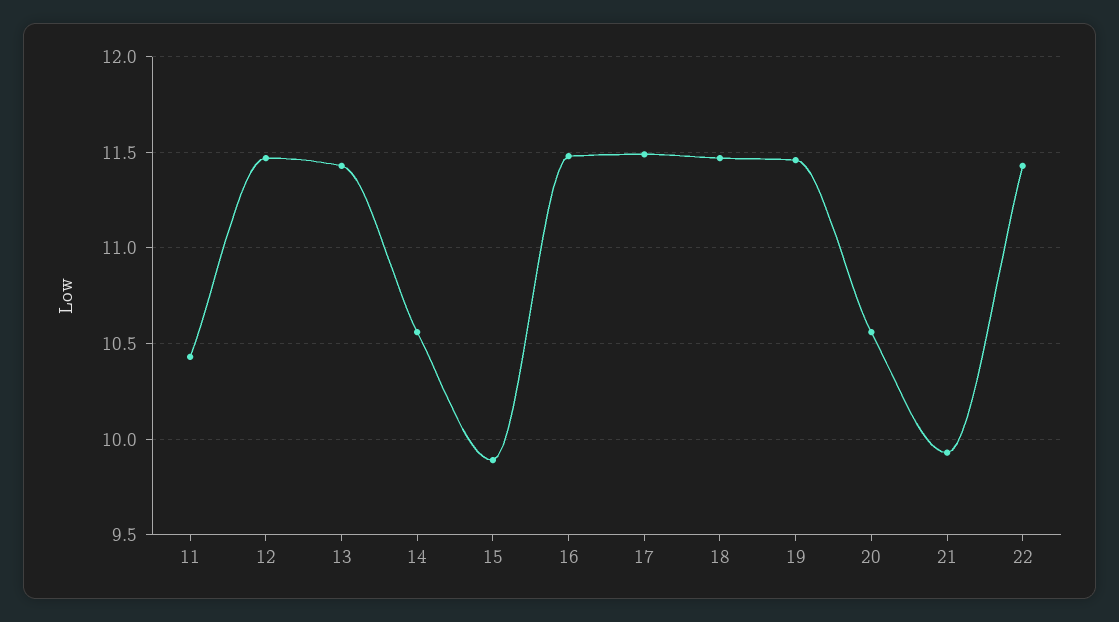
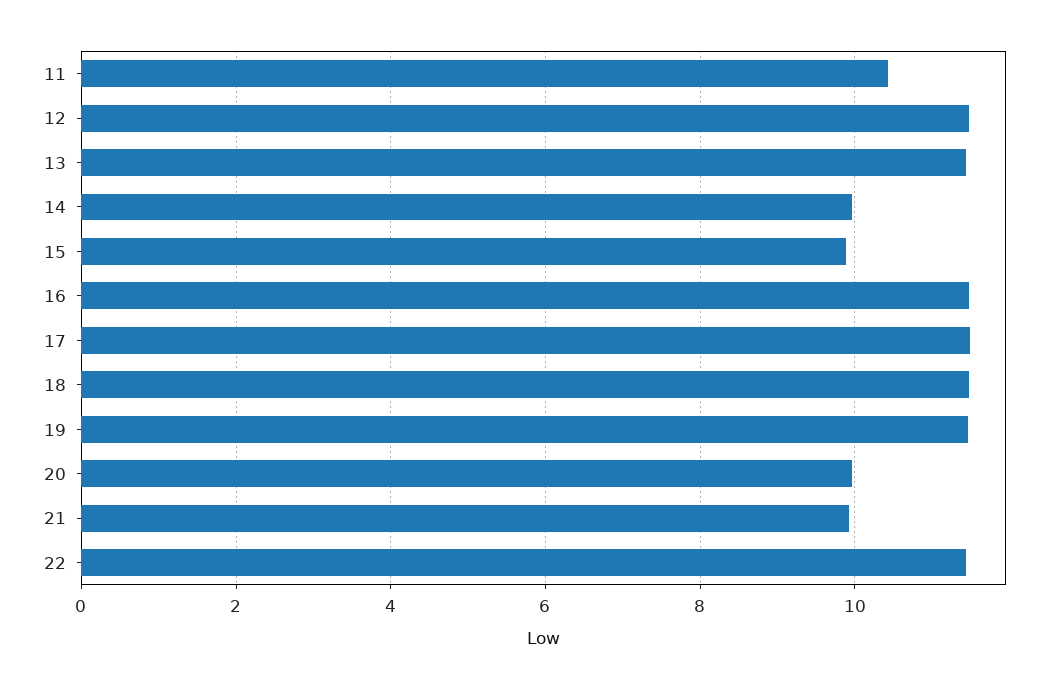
14: 10.55 -> 10
20: 10.55 -> 10

